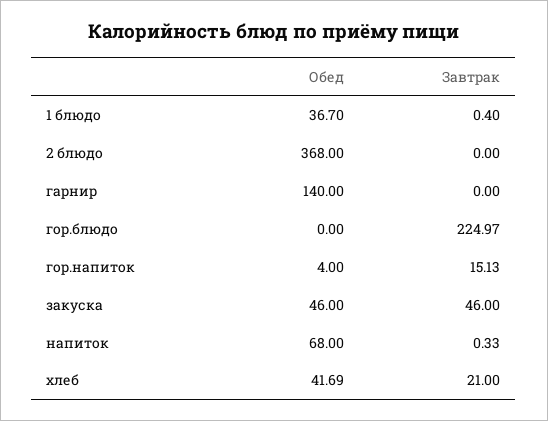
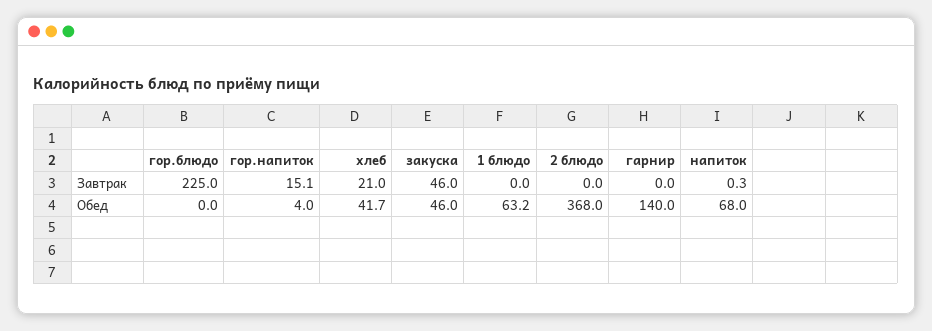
Обед, 1 блюдо: 36.7 -> 63.2
Завтрак, 1 блюдо: 0.4 -> 0

